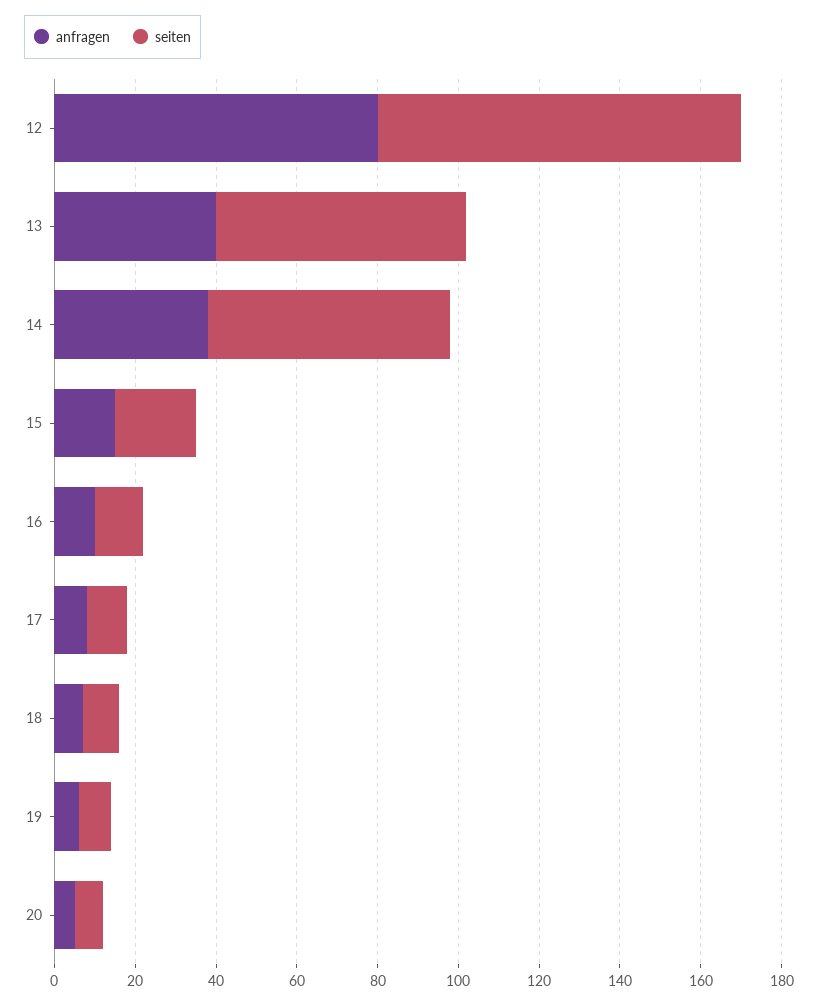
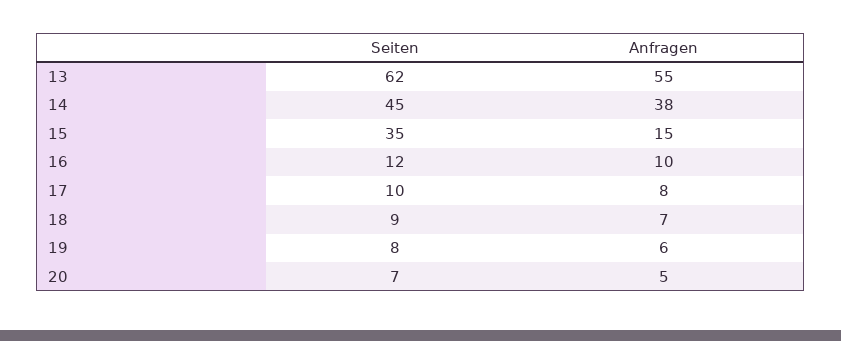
anfragen, 12: 80 -> none
seiten, 12: 90 -> none
anfragen, 13: 40 -> 55
seiten, 14: 60 -> 45
seiten, 15: 20 -> 35

